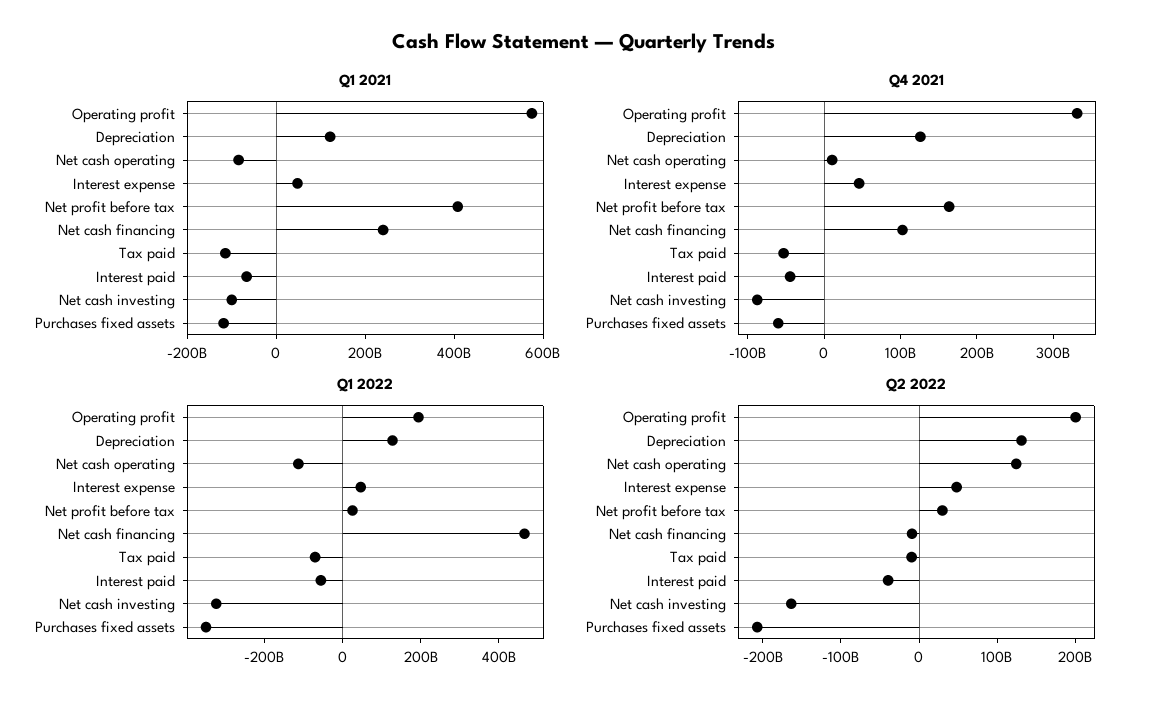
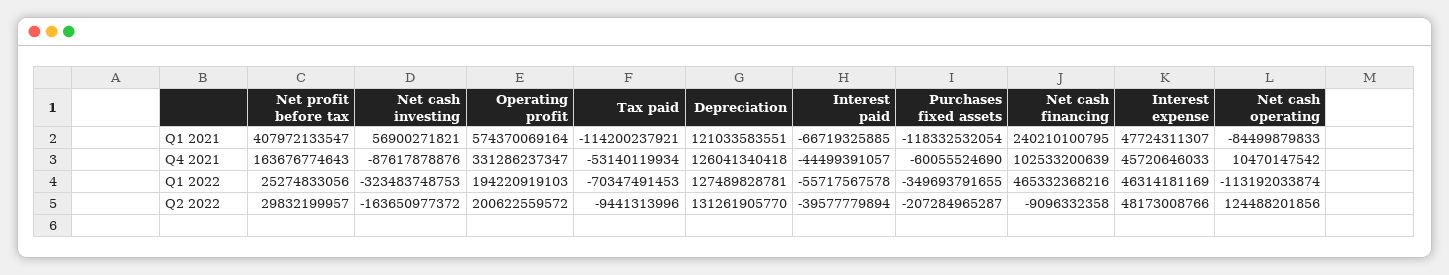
Q1 2021, Net cash investing: -100000000000 -> 56900271821

